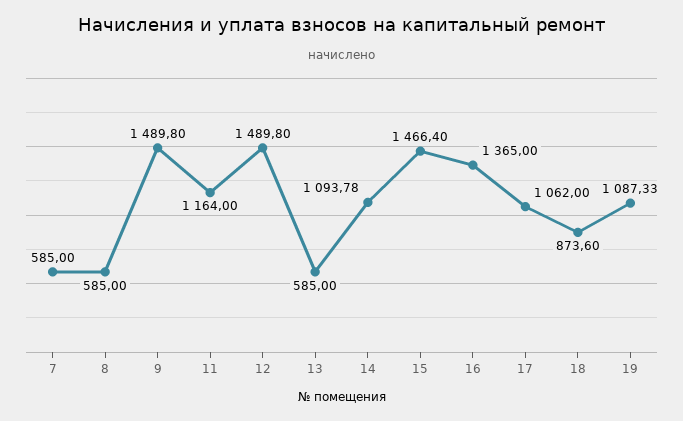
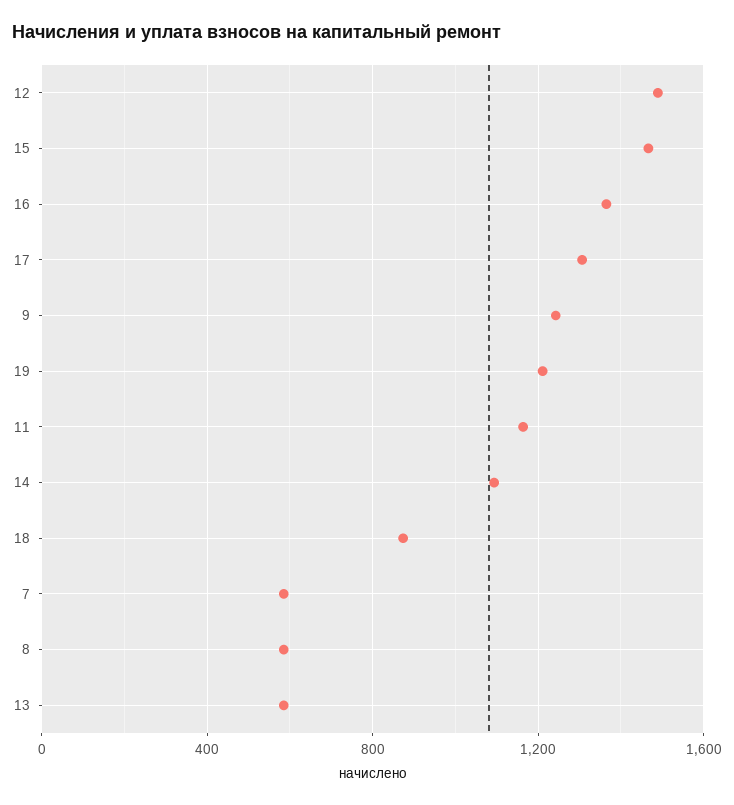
9: 1489.8 -> 1250
17: 1062 -> 1300
19: 1087.33 -> 1200

